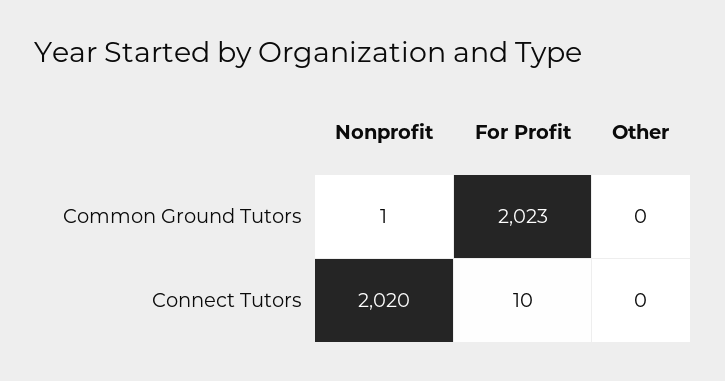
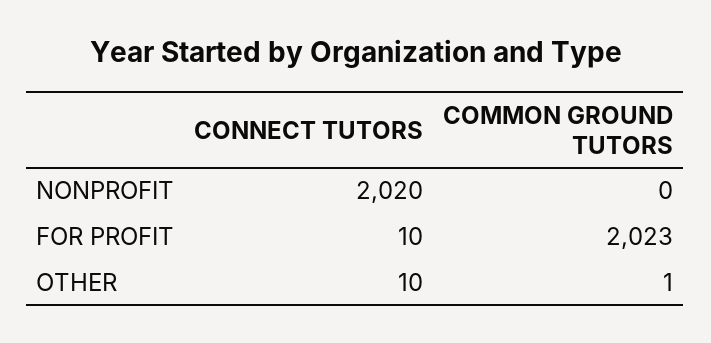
Nonprofit, Common Ground Tutors: 1 -> 0
Other, Common Ground Tutors: 0 -> 1
Other, Connect Tutors: 0 -> 10

